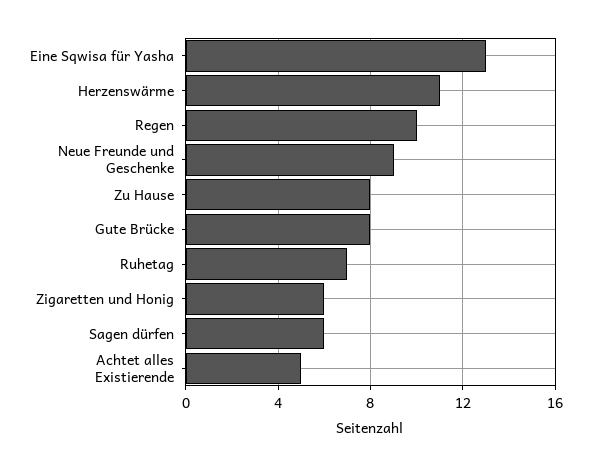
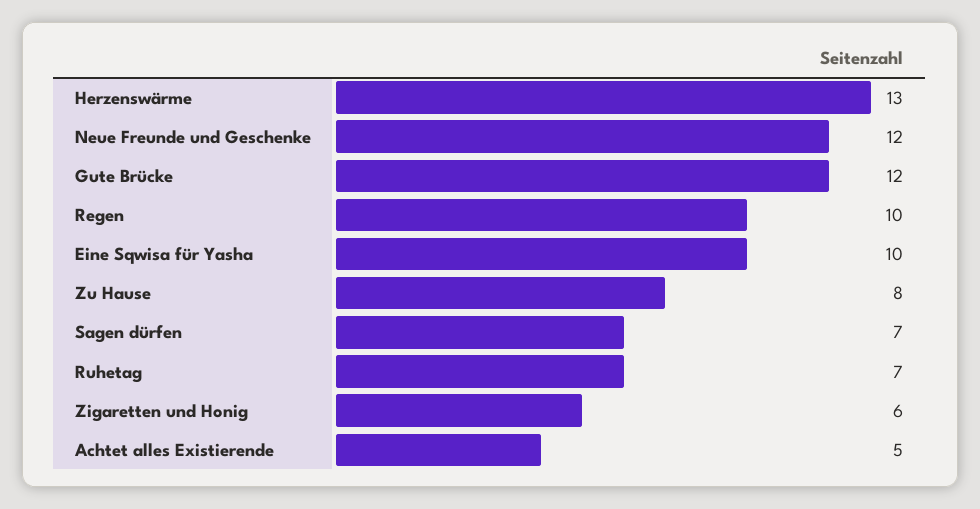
Eine Sqwisa für Yasha: 13 -> 10
Herzenswärme: 11 -> 13
Neue Freunde und Geschenke: 9 -> 12
Gute Brücke: 8 -> 12
Sagen dürfen: 6 -> 7

